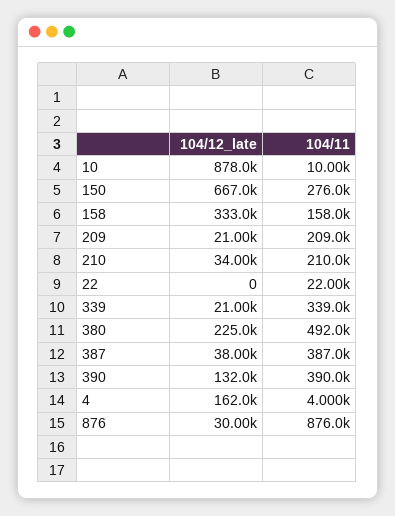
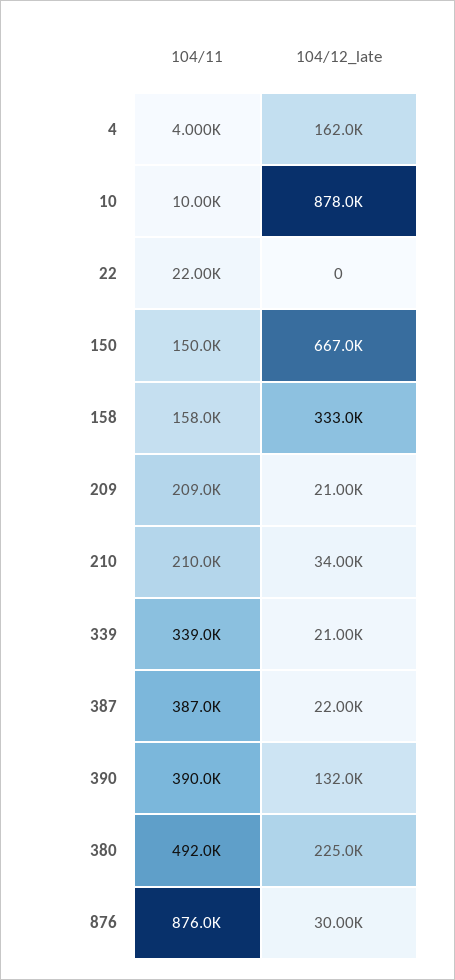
104/11, 150: 276000 -> 150000
104/12_late, 387: 38000 -> 22000

